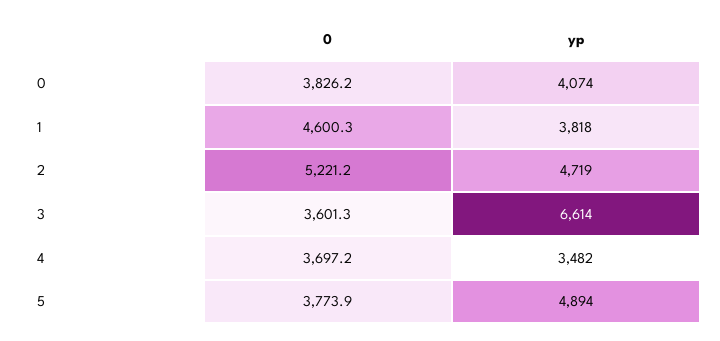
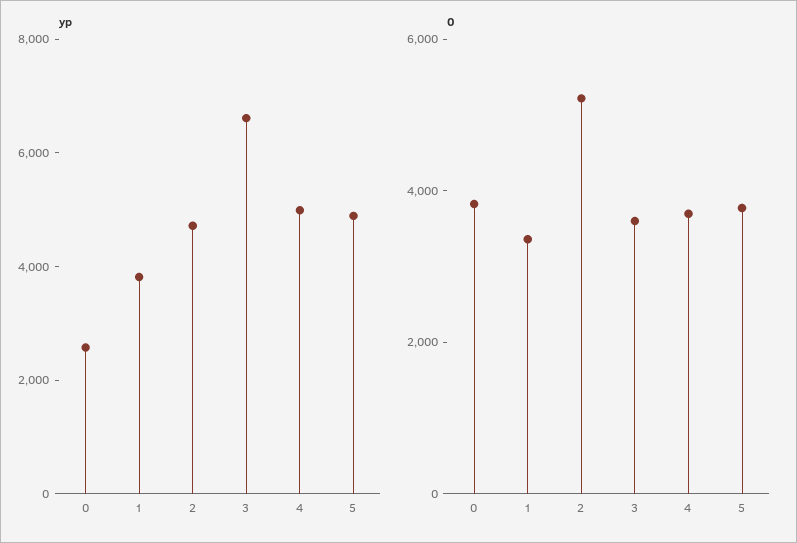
yp, 0: 4074 -> 2500
0, 1: 4600.3 -> 3500
yp, 4: 3482 -> 5000

